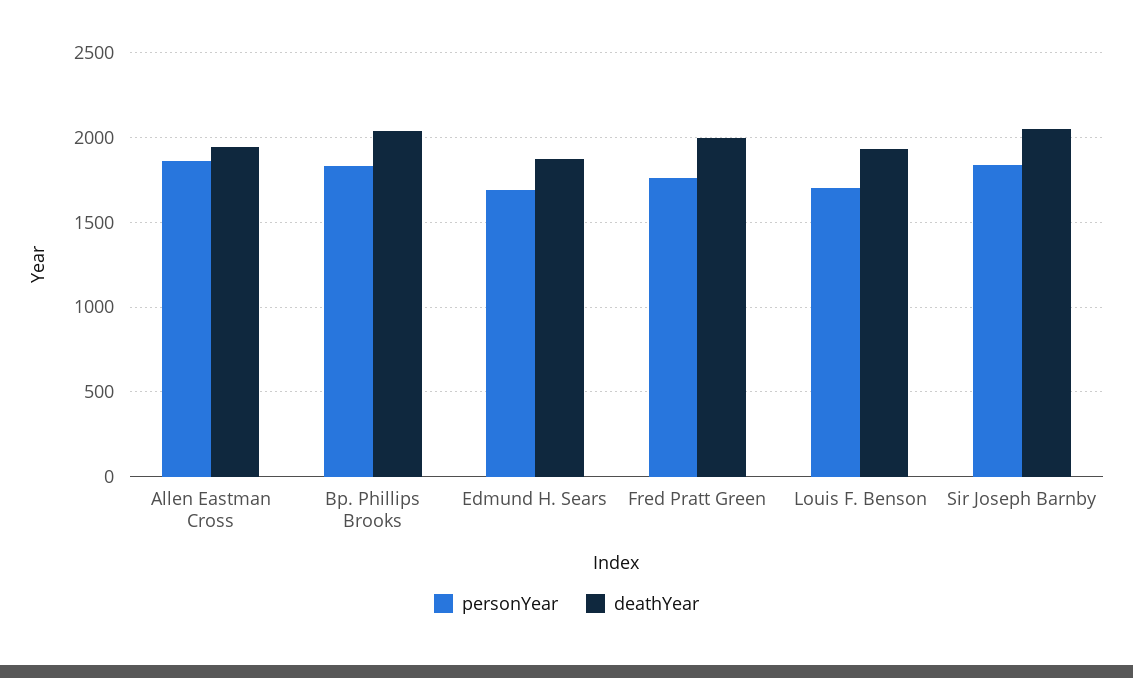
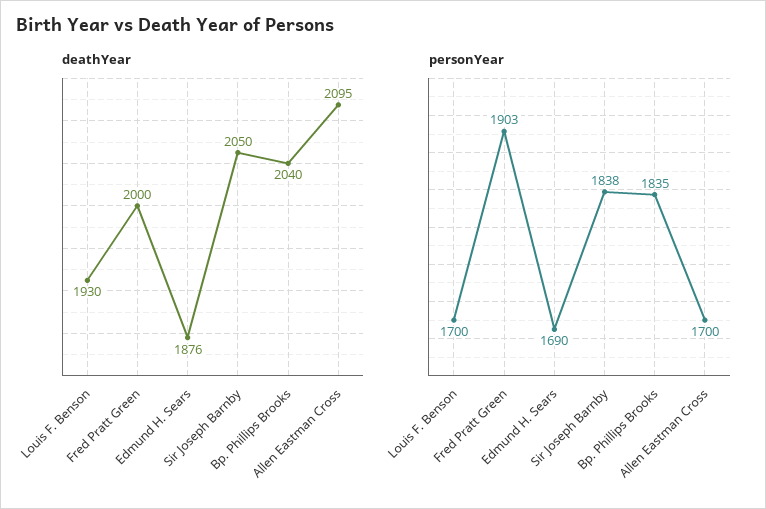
personYear, Allen Eastman Cross: 1850 -> 1700
deathYear, Allen Eastman Cross: 1950 -> 2095
personYear, Fred Pratt Green: 1750 -> 1903

